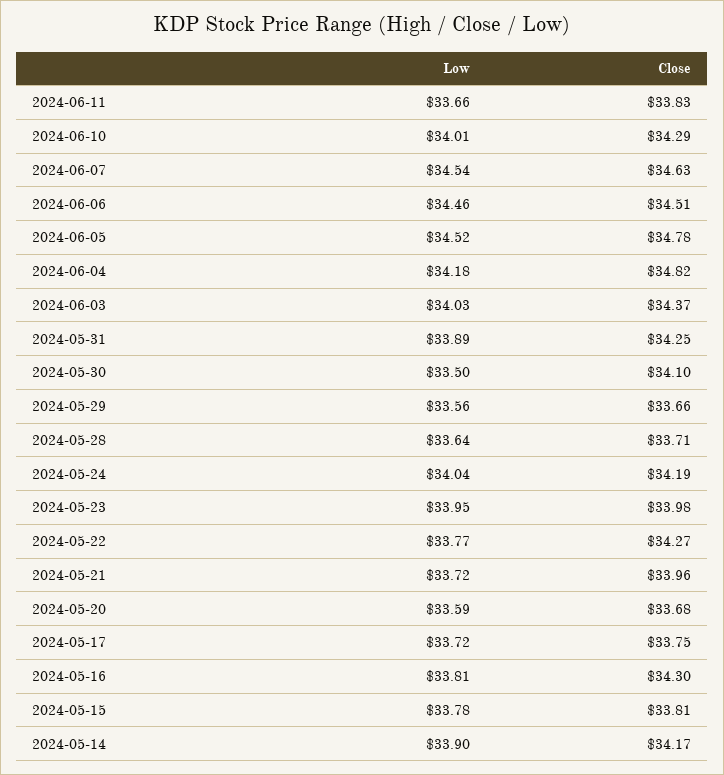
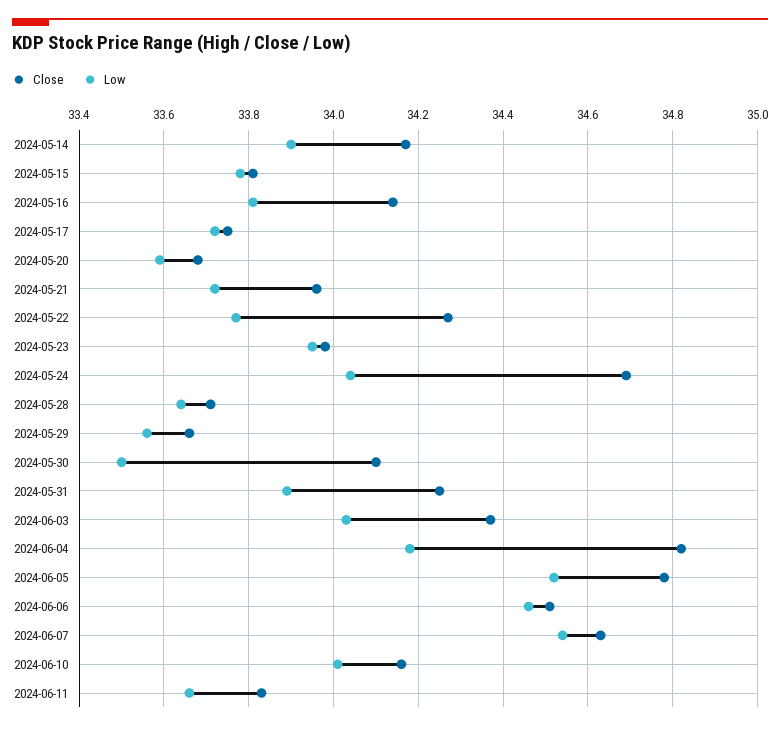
Close, 2024-06-10: 34.29 -> 34.15
Close, 2024-05-24: 34.19 -> 34.7
Close, 2024-05-16: 34.3 -> 34.15

